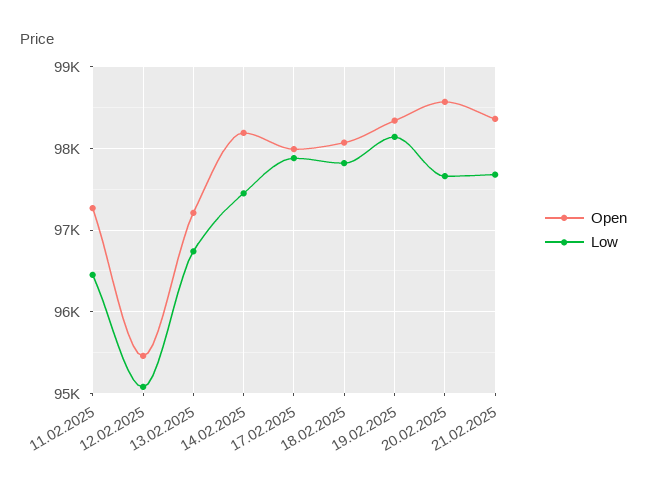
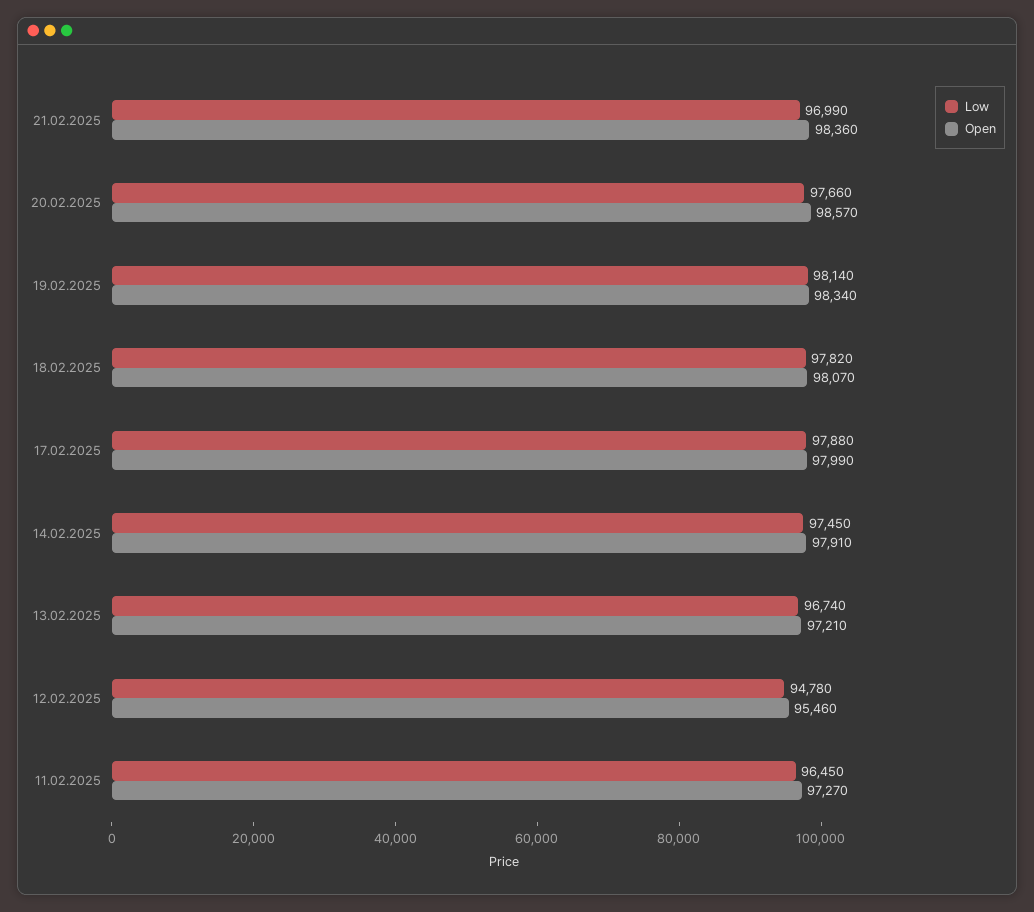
Low, 12.02.2025: 95100 -> 94780
Open, 14.02.2025: 98200 -> 97910
Low, 21.02.2025: 97700 -> 96990

